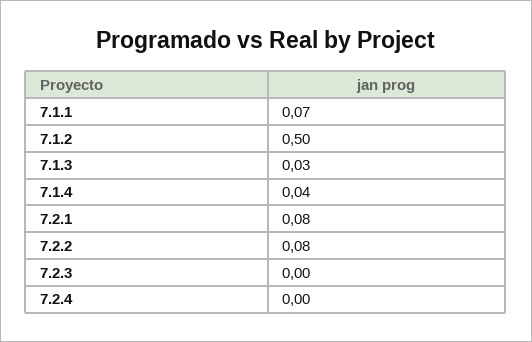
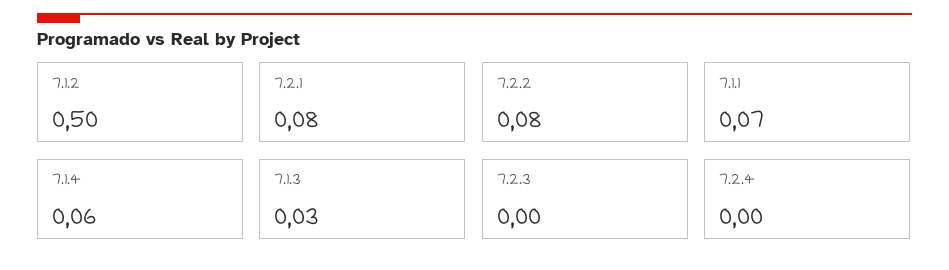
7.1.4: 0.04 -> 0.06

